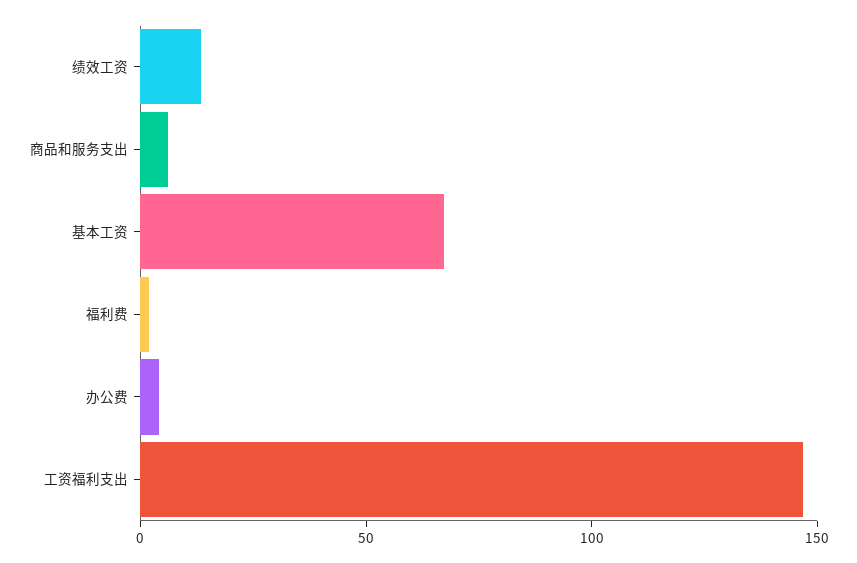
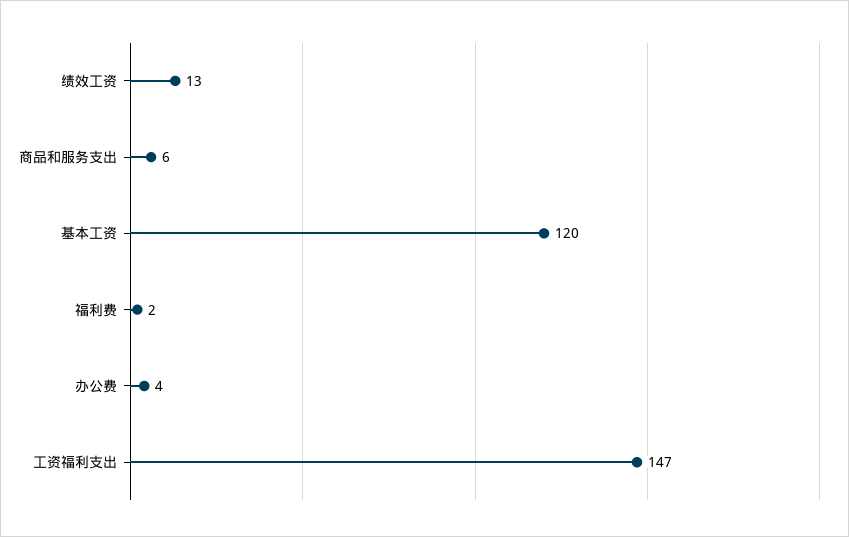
基本工资: 70 -> 120

